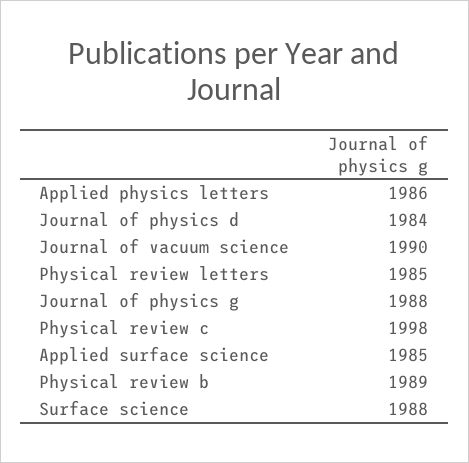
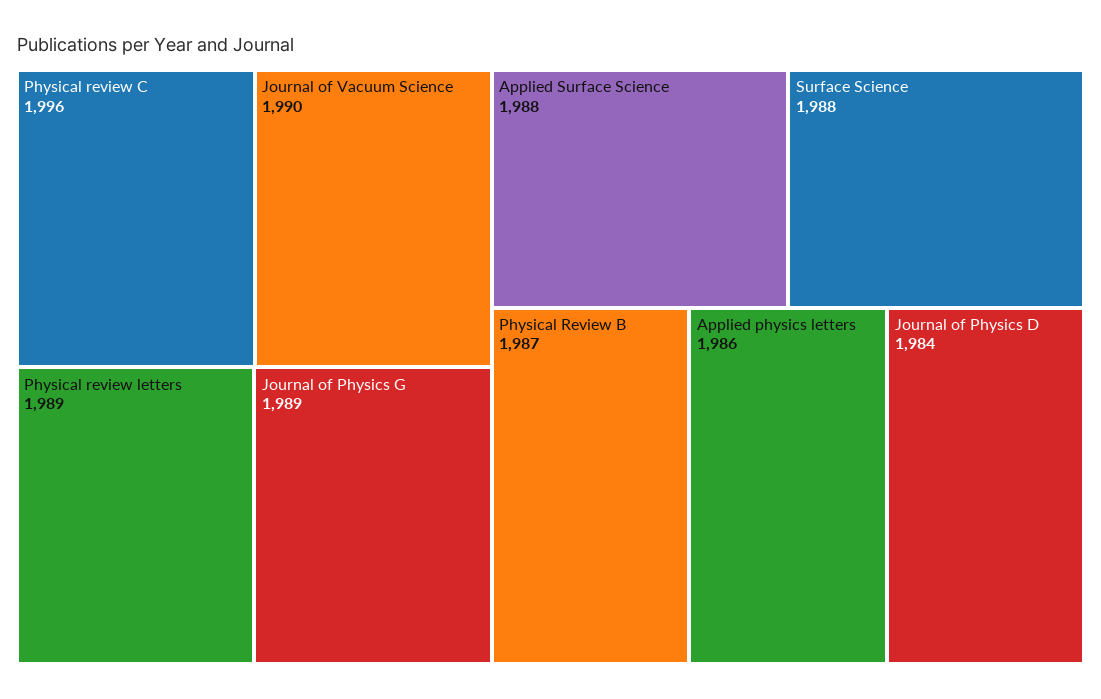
Physical review letters: 1985 -> 1989
Journal of physics g: 1988 -> 1989
Physical review c: 1998 -> 1996
Applied surface science: 1985 -> 1988
Physical review b: 1989 -> 1987

